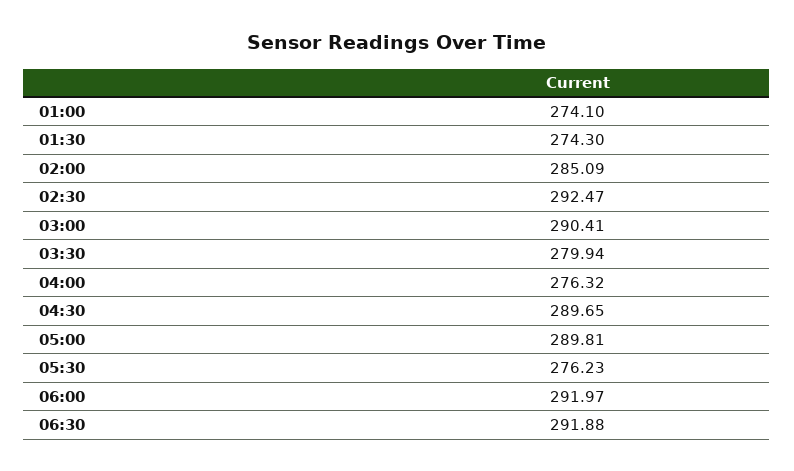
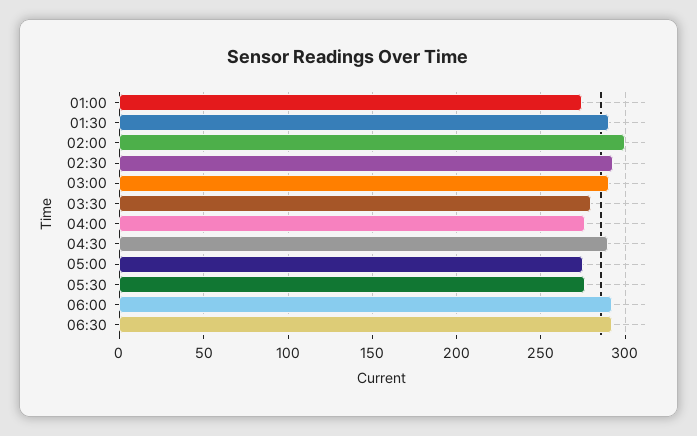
01:30: 274.3 -> 290
02:00: 285.09 -> 300
05:00: 289.81 -> 275

